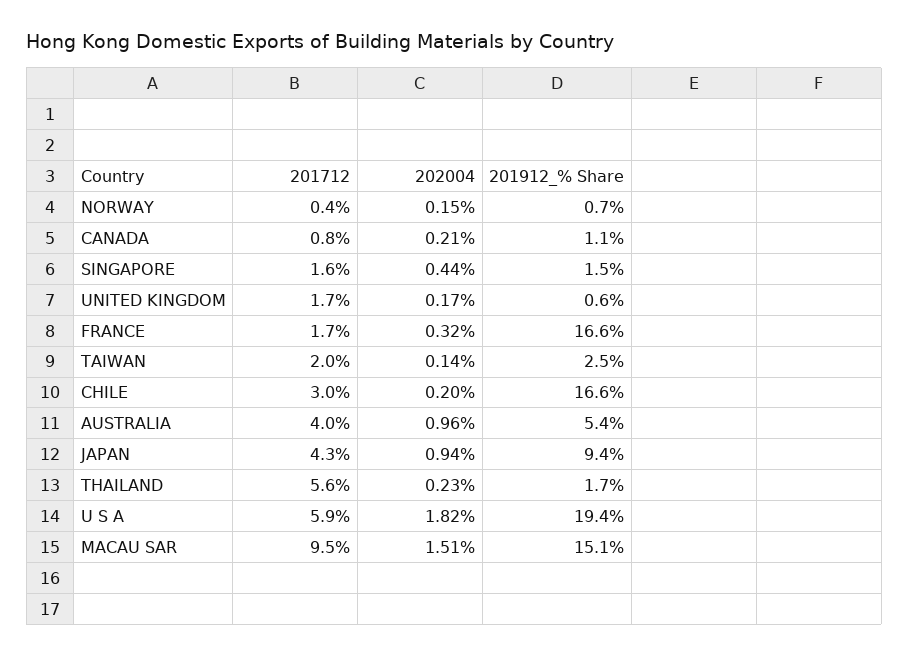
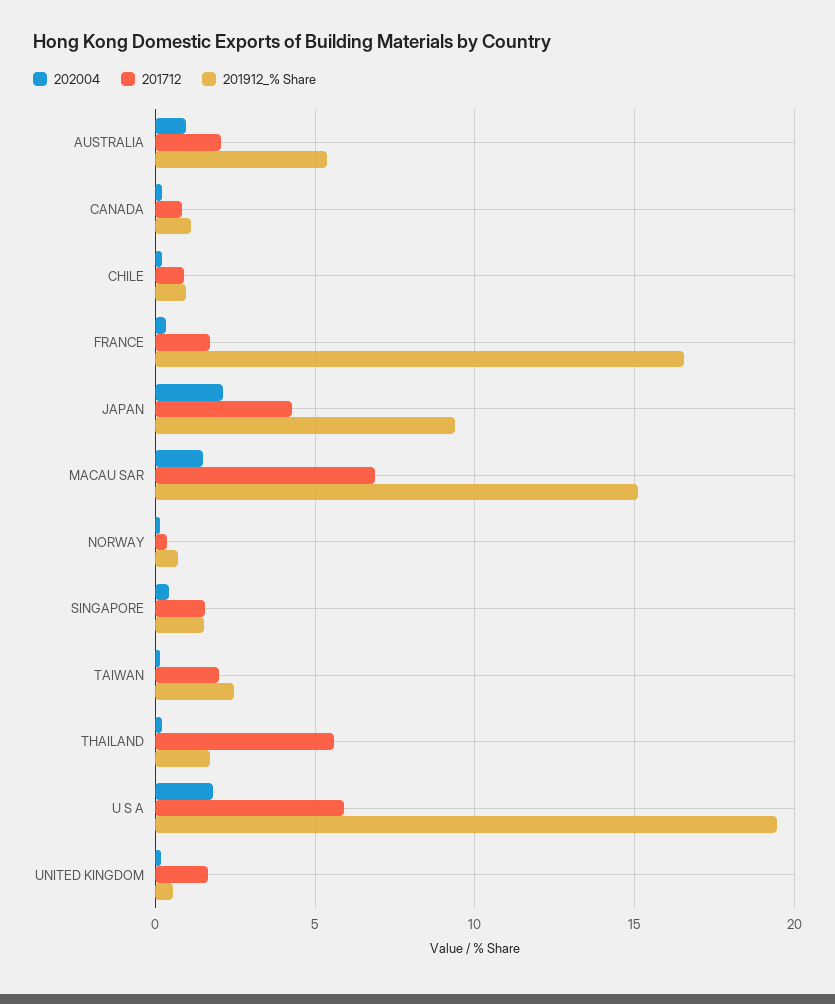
201712, CHILE: 3 -> 1
201912_% Share, CHILE: 16.6 -> 1
201712, AUSTRALIA: 4 -> 2
202004, JAPAN: 0.94 -> 2
201712, MACAU SAR: 9.5 -> 7

